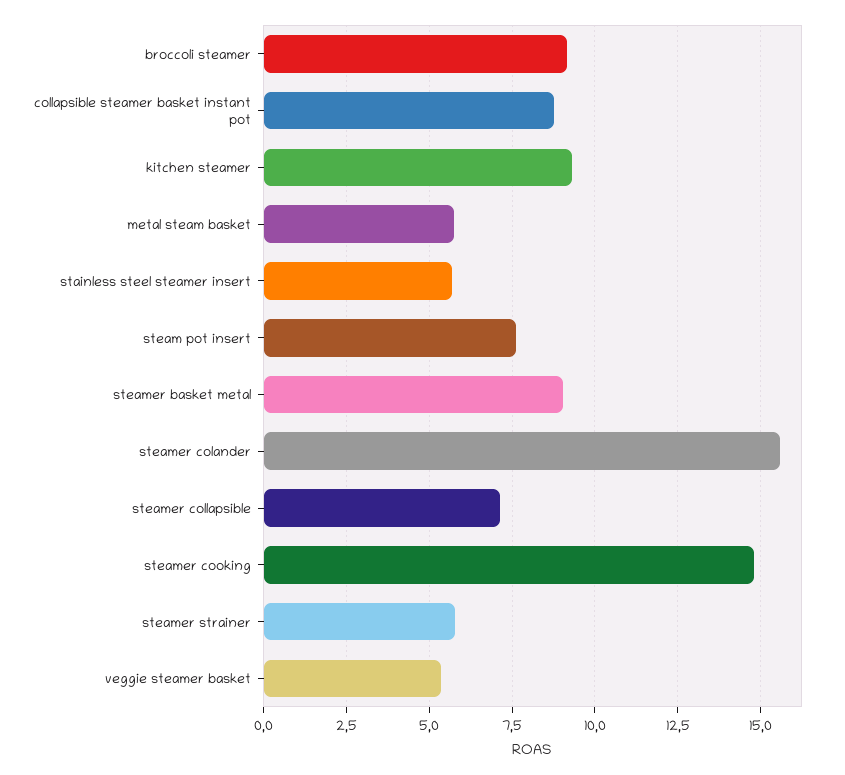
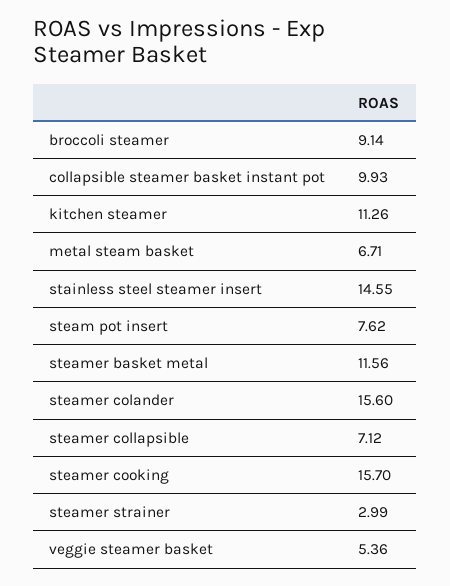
collapsible steamer basket instant pot: 8.75 -> 9.93
kitchen steamer: 9.25 -> 11.26
metal steam basket: 5.75 -> 6.71
stainless steel steamer insert: 5.75 -> 14.55
steamer basket metal: 9 -> 11.56
steamer cooking: 14.75 -> 15.7
steamer strainer: 5.75 -> 2.99

